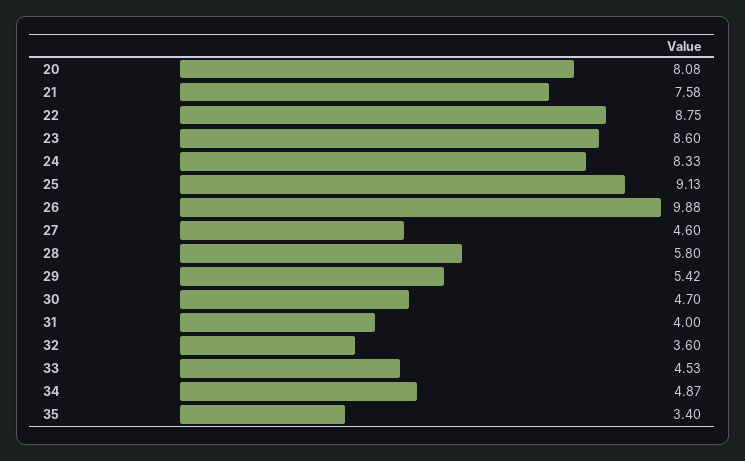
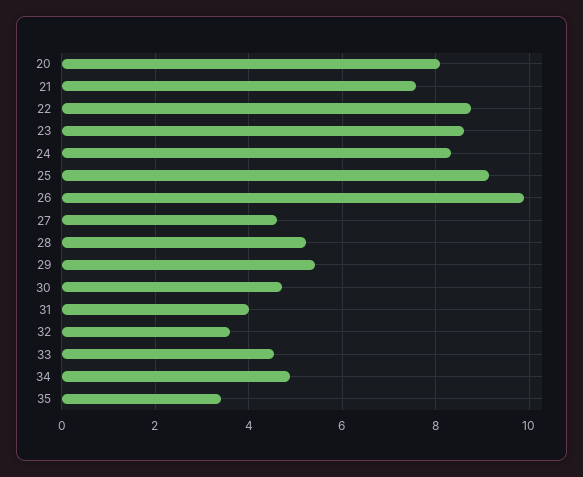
28: 5.8 -> 5.2

